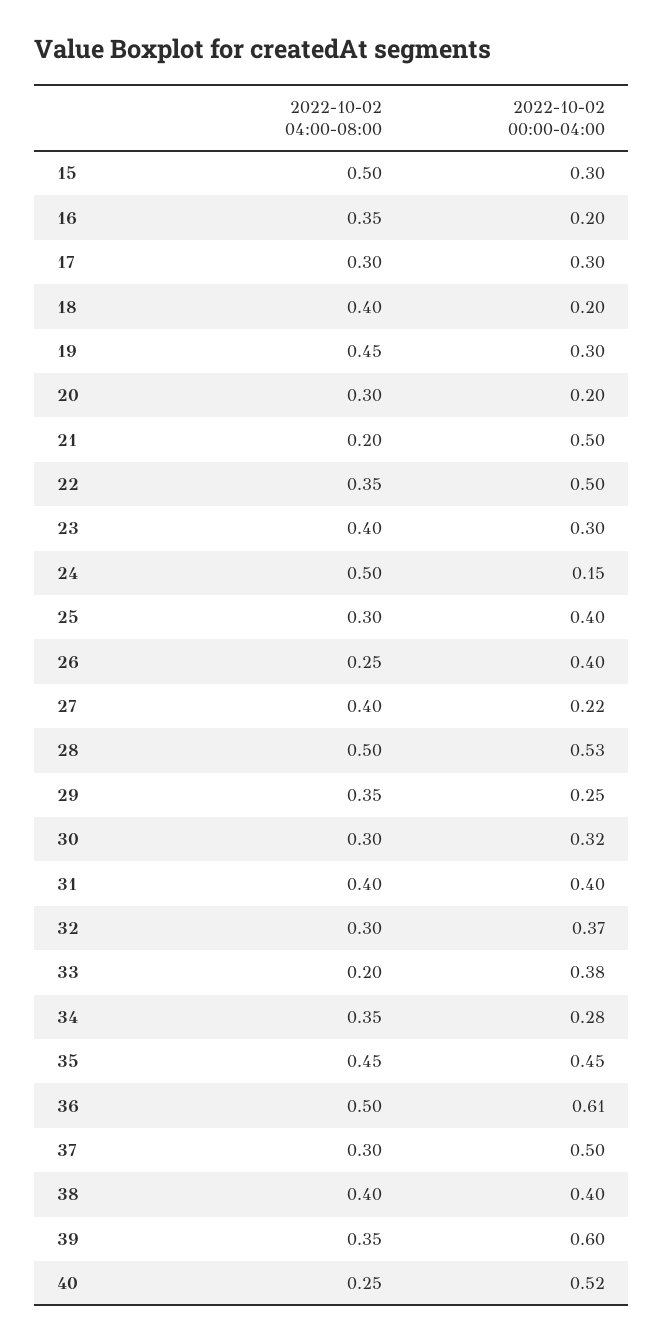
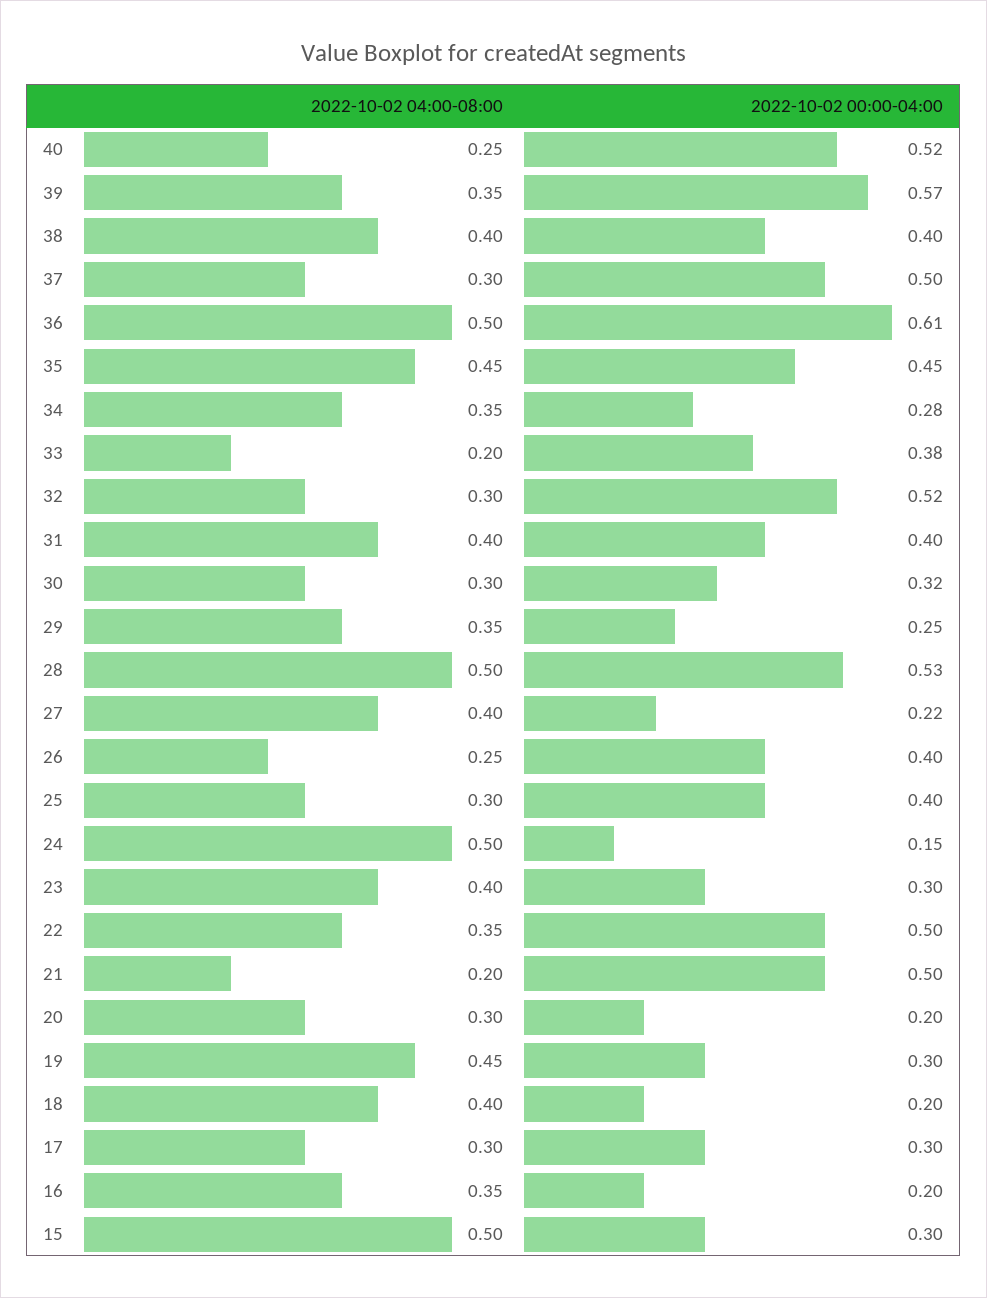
2022-10-02 00:00-04:00, 32: 0.37 -> 0.52
2022-10-02 00:00-04:00, 39: 0.6 -> 0.57

